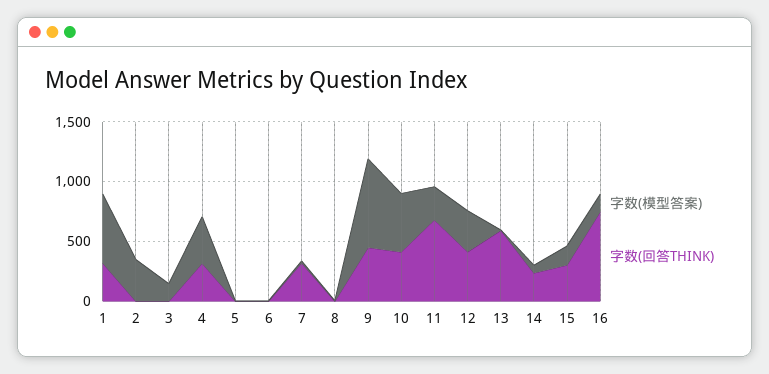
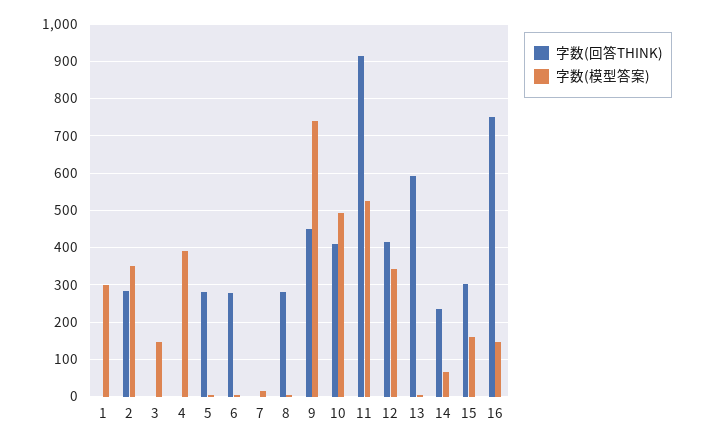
字数(模型答案), 1: 600 -> 300
字数(回答THINK), 1: 300 -> 0
字数(回答THINK), 2: 0 -> 280
字数(回答THINK), 4: 300 -> 0
字数(回答THINK), 5: 0 -> 280
字数(回答THINK), 6: 0 -> 280
字数(回答THINK), 7: 300 -> 0
字数(回答THINK), 8: 0 -> 280
字数(模型答案), 11: 300 -> 520
字数(回答THINK), 11: 700 -> 920

